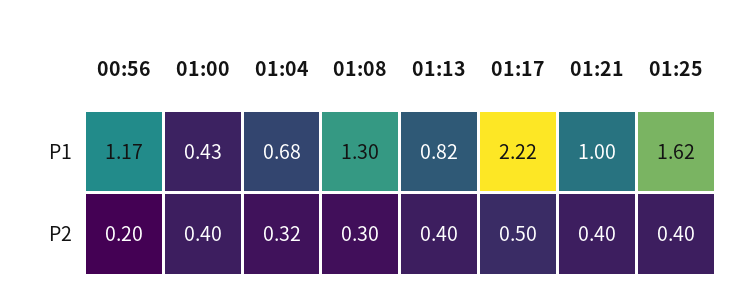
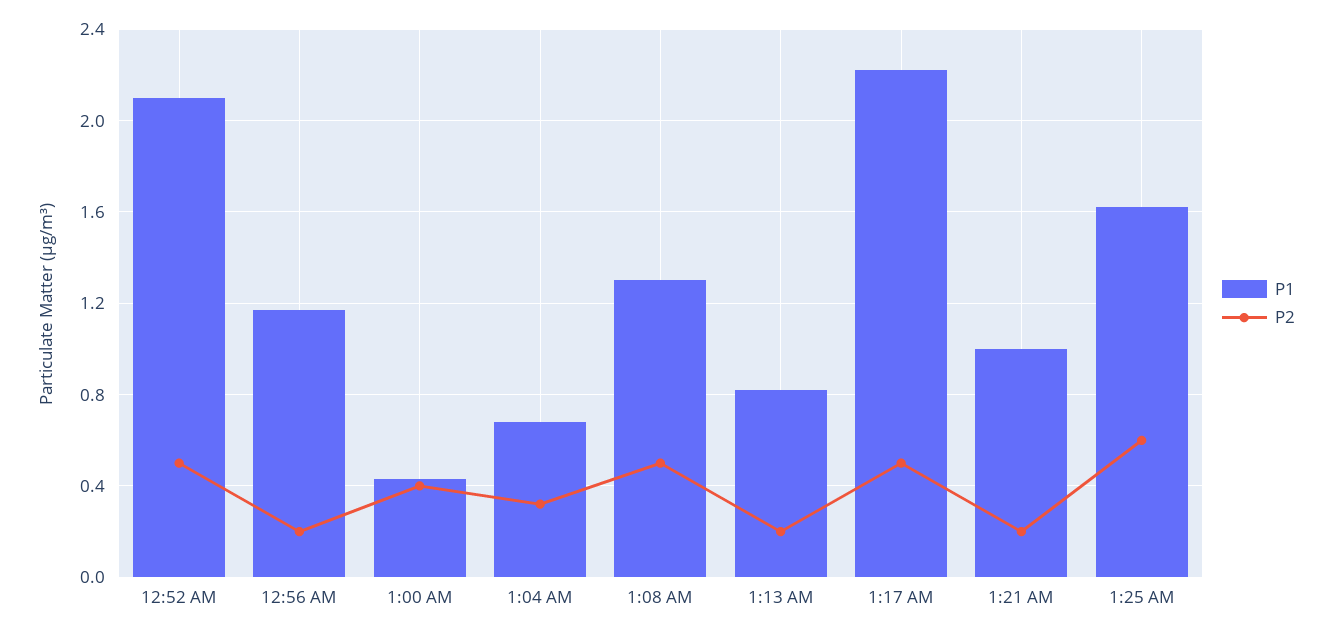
P2, 01:08: 0.3 -> 0.5
P2, 01:13: 0.4 -> 0.2
P2, 01:21: 0.4 -> 0.2
P2, 01:25: 0.4 -> 0.6
P1, 12:52 AM: none -> 2.1
P2, 12:52 AM: none -> 0.5

